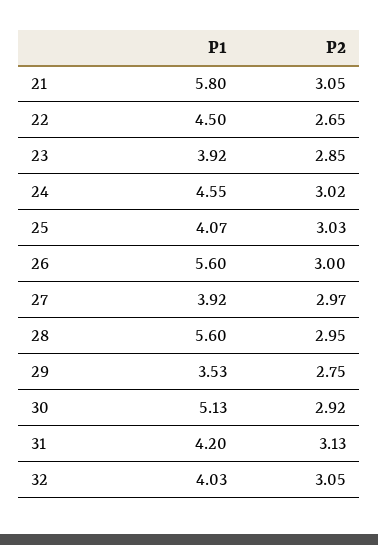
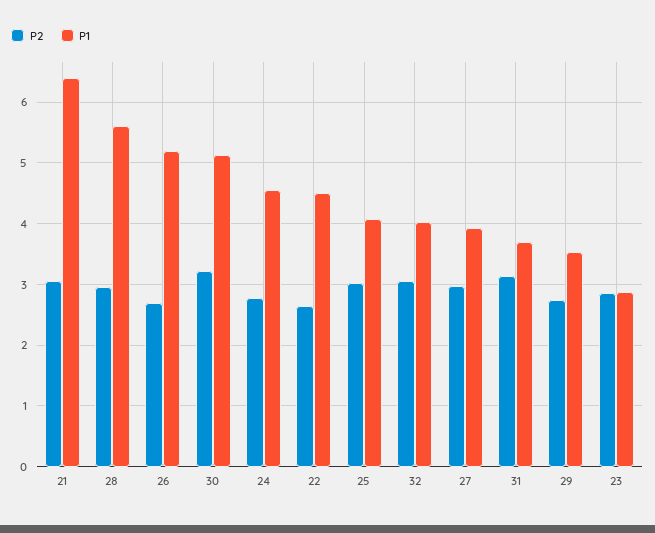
P1, 21: 5.8 -> 6.4
P1, 23: 3.92 -> 2.9
P2, 24: 3.02 -> 2.8
P1, 26: 5.6 -> 5.2
P2, 26: 3 -> 2.7
P2, 30: 2.92 -> 3.2
P1, 31: 4.2 -> 3.7

